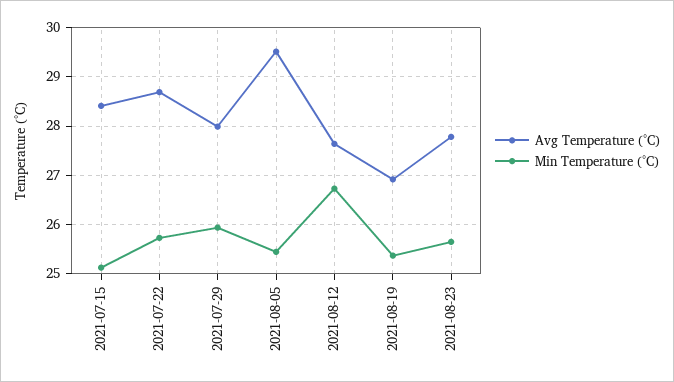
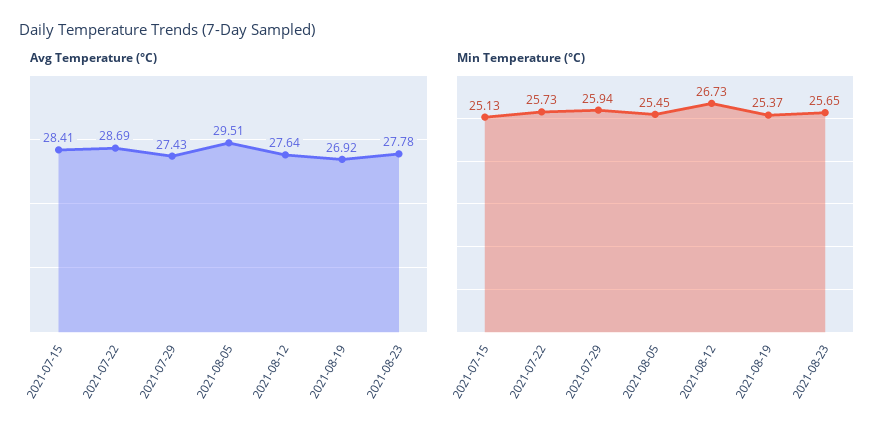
Avg Temperature (°C), 2021-07-29: 28 -> 27.43

